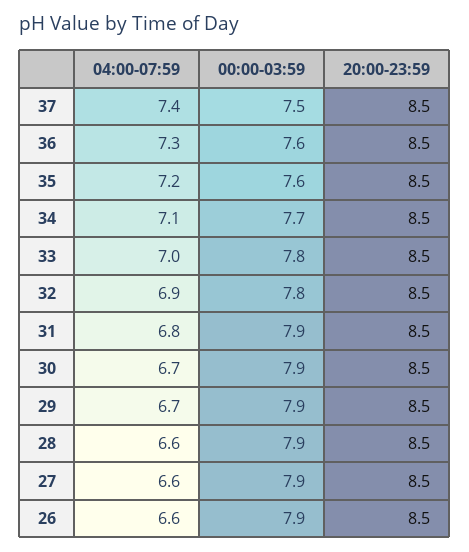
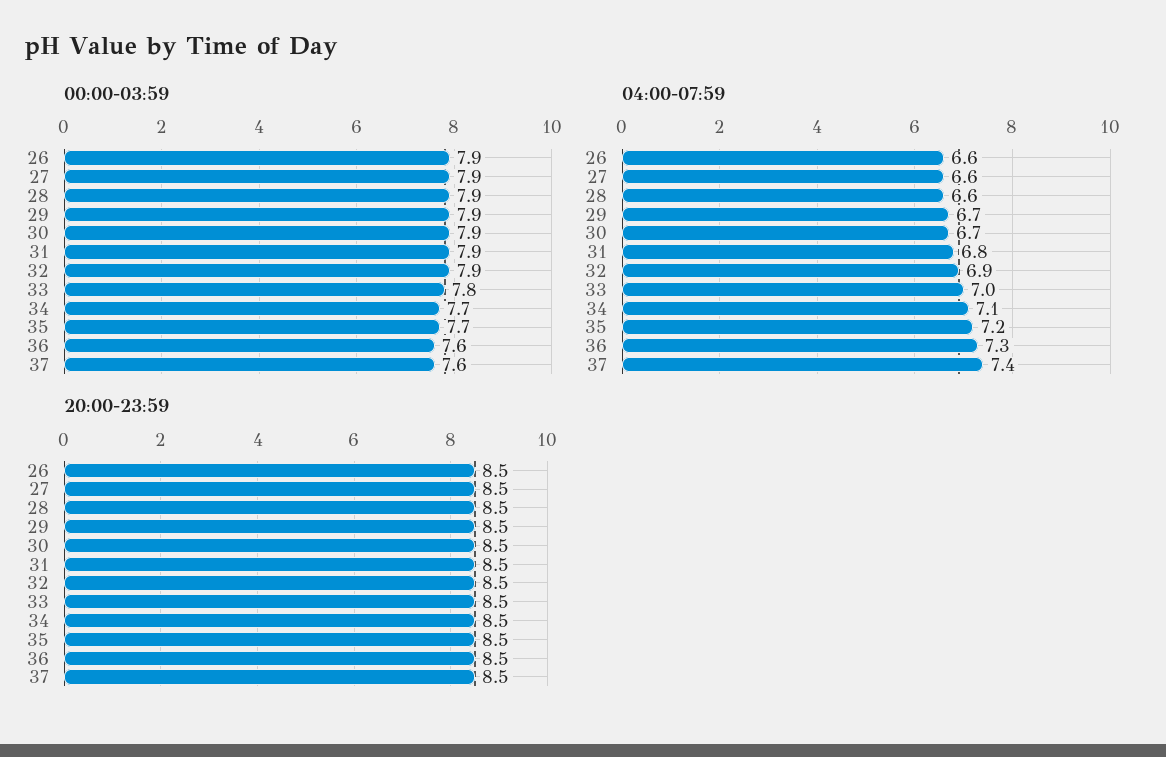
00:00-03:59, 37: 7.5 -> 7.6
00:00-03:59, 35: 7.6 -> 7.7
00:00-03:59, 32: 7.8 -> 7.9

